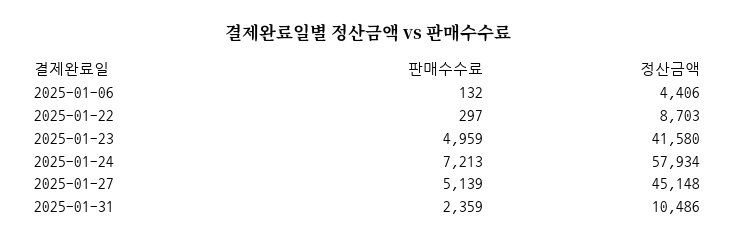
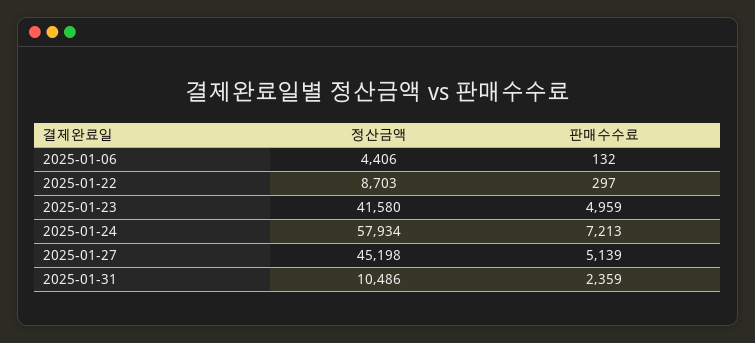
정산금액, 2025-01-27: 45148 -> 45198

